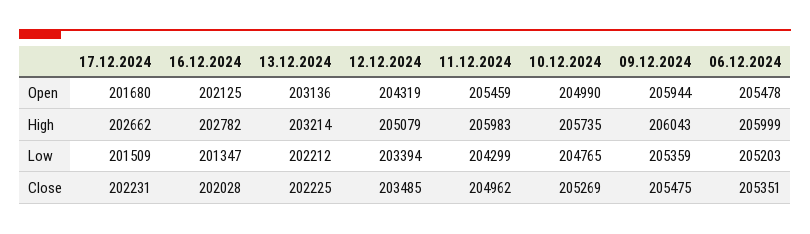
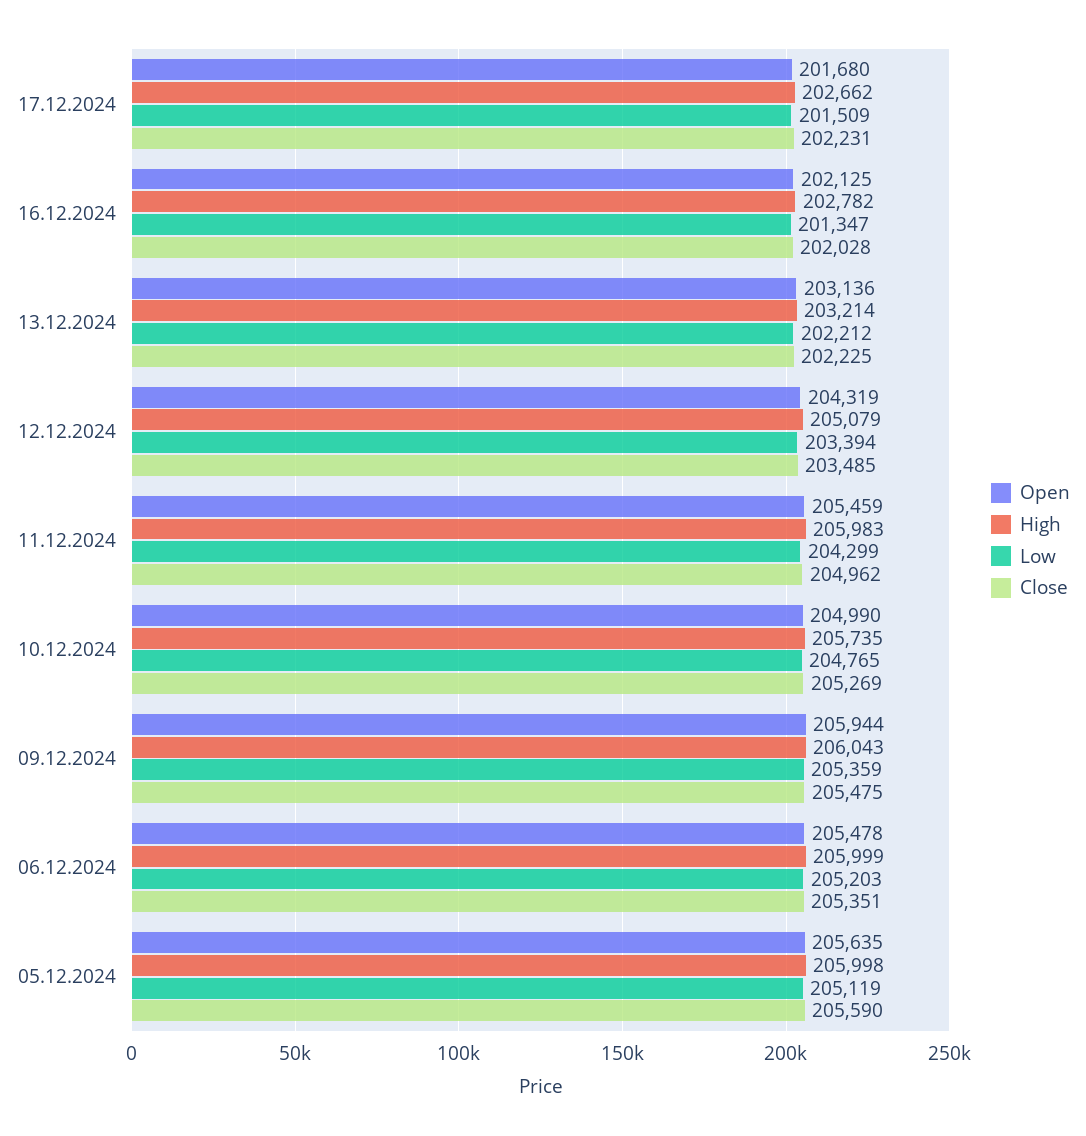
Open, 05.12.2024: none -> 205635
High, 05.12.2024: none -> 205998
Low, 05.12.2024: none -> 205119
Close, 05.12.2024: none -> 205590

